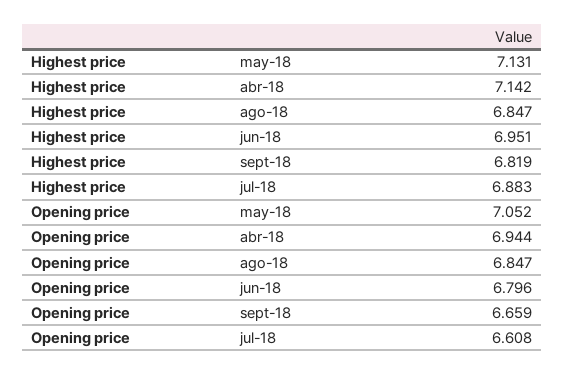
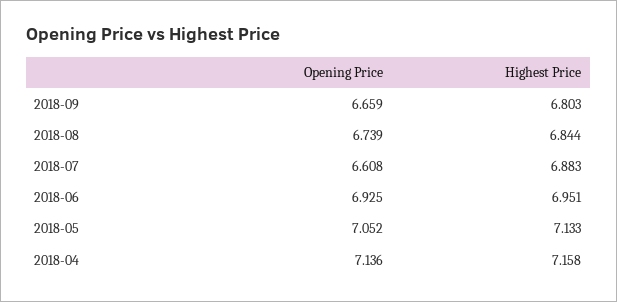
Highest price, may-18: 7.131 -> 7.133
Highest price, abr-18: 7.142 -> 7.158
Highest price, ago-18: 6.847 -> 6.844
Highest price, sept-18: 6.819 -> 6.803
Opening price, abr-18: 6.944 -> 7.136
Opening price, ago-18: 6.847 -> 6.739
Opening price, jun-18: 6.796 -> 6.925

